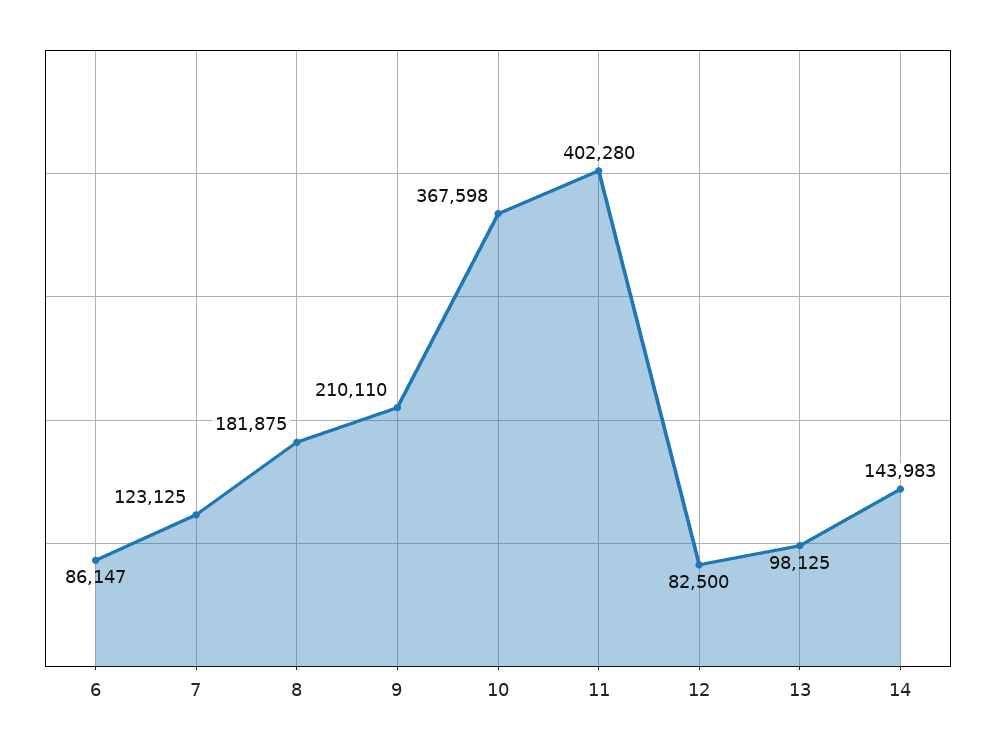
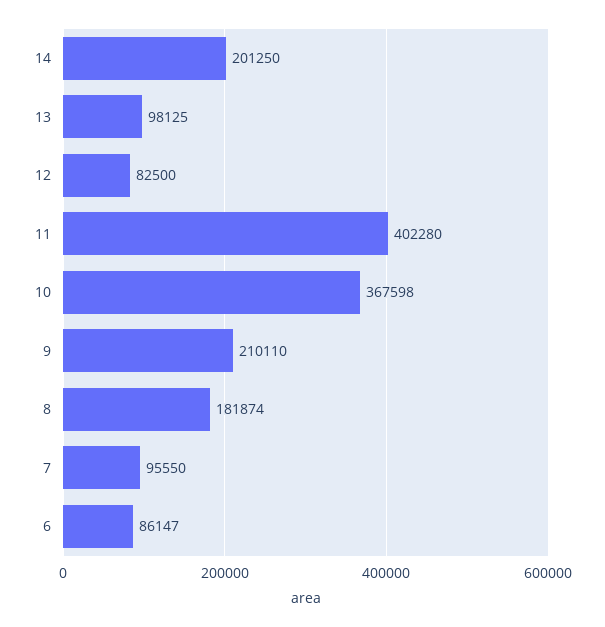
7: 123125 -> 95550
8: 181875 -> 181874
14: 143983 -> 201250

